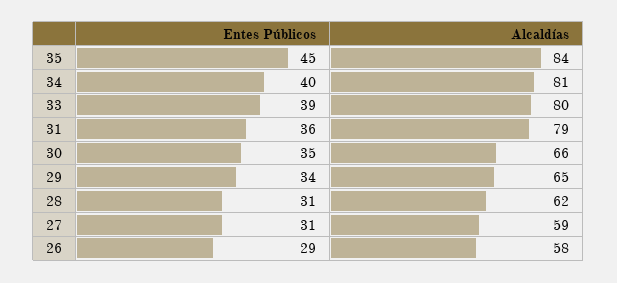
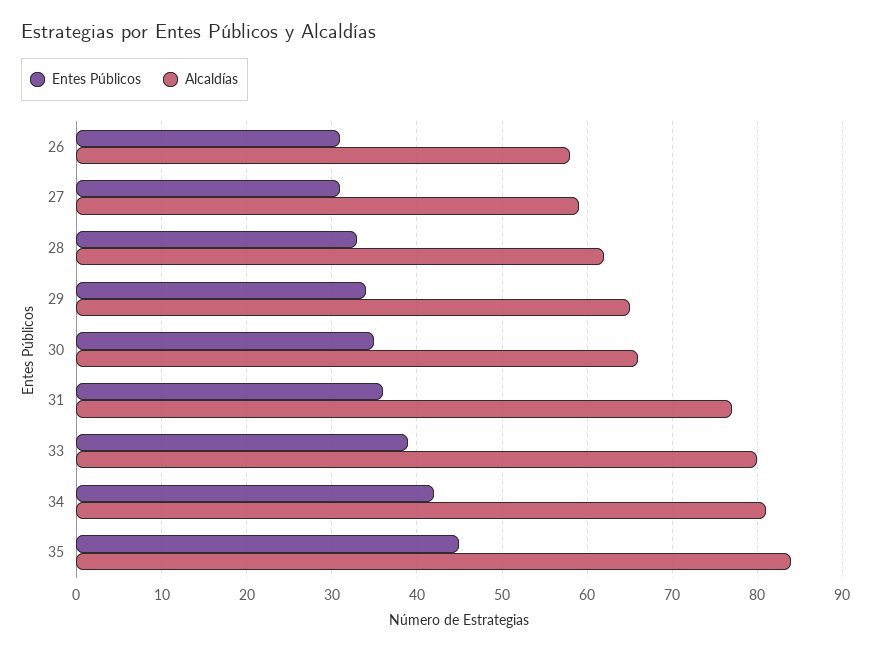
Entes Públicos, 34: 40 -> 42
Alcaldías, 31: 79 -> 77
Entes Públicos, 28: 31 -> 33
Entes Públicos, 26: 29 -> 31

